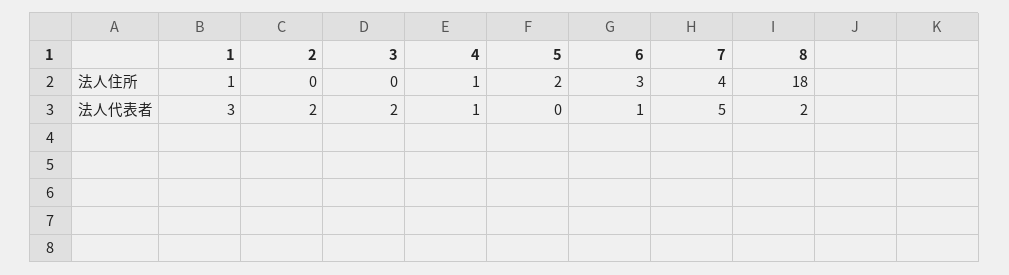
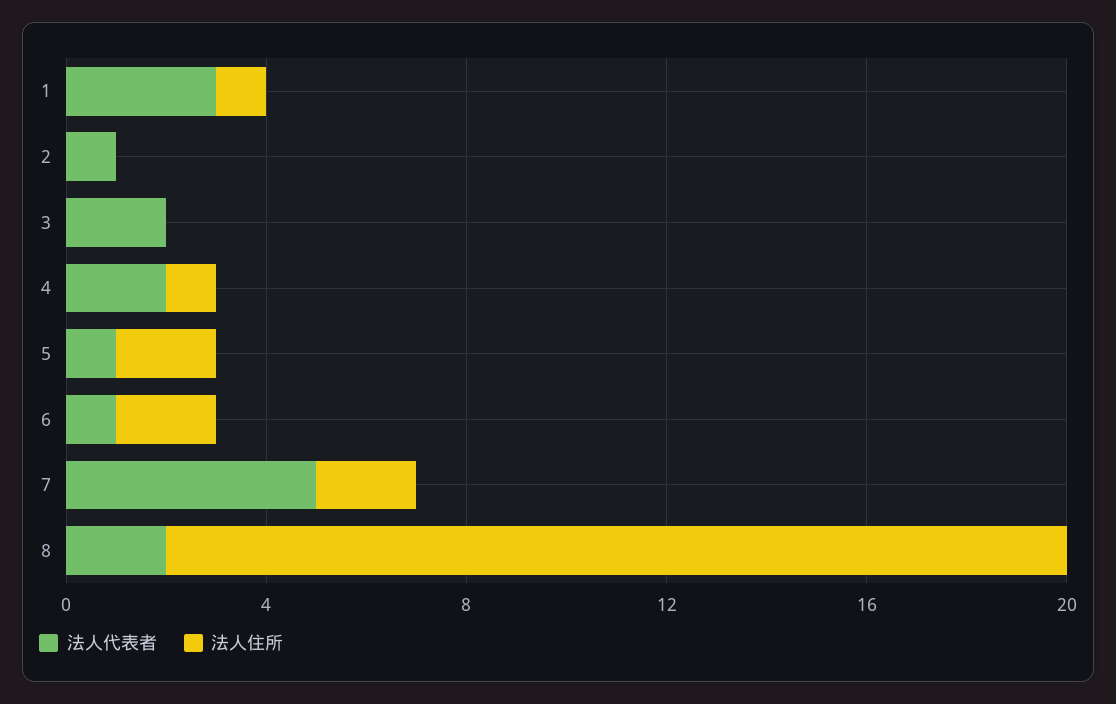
法人住所, 6: 3 -> 2
法人住所, 7: 4 -> 2
法人代表者, 2: 2 -> 1
法人代表者, 4: 1 -> 2
法人代表者, 5: 0 -> 1

